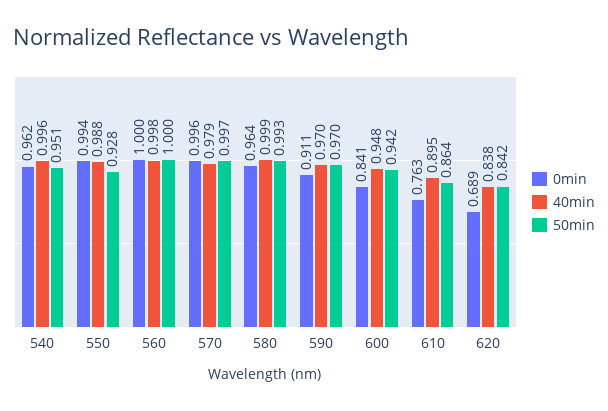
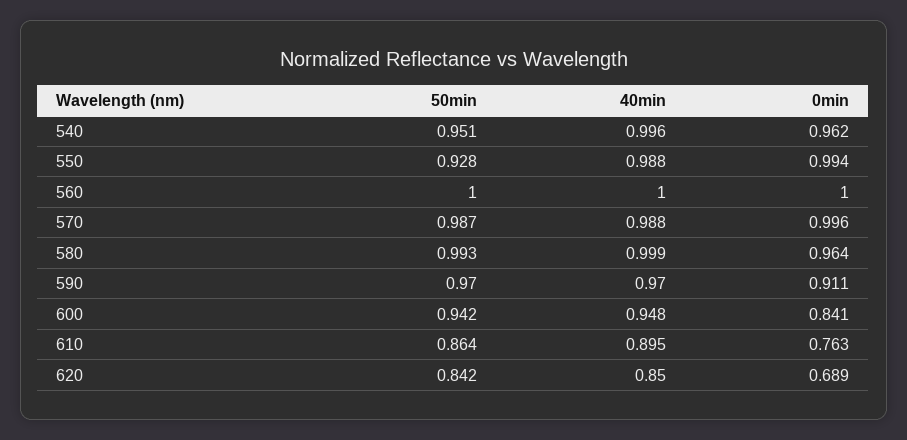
40min, 560: 0.998 -> 1
40min, 570: 0.979 -> 0.988
50min, 570: 0.997 -> 0.987
40min, 620: 0.838 -> 0.85

